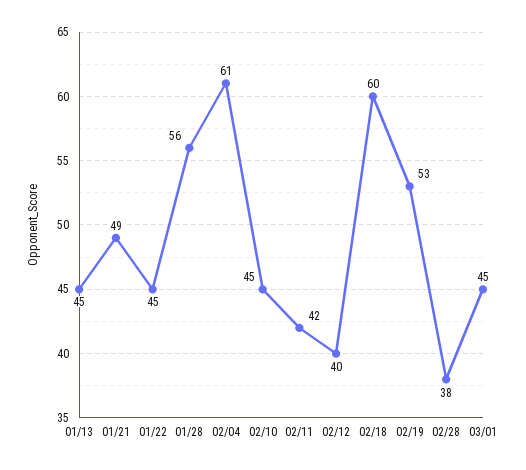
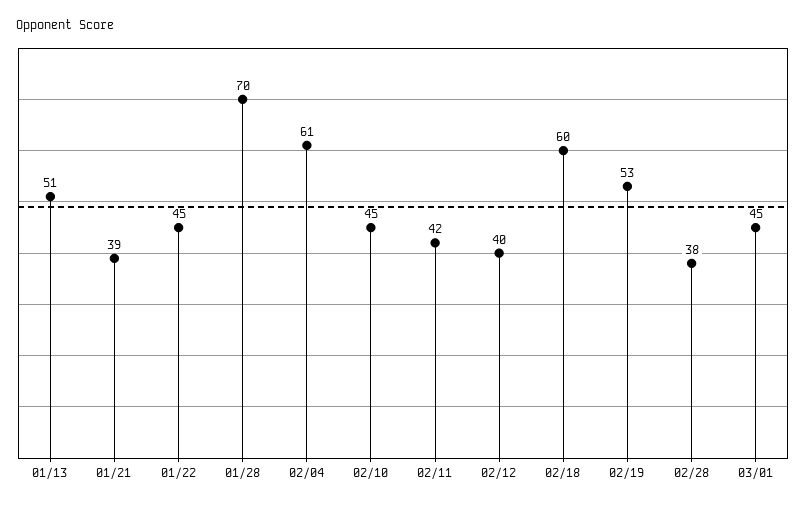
01/13: 45 -> 51
01/21: 49 -> 39
01/28: 56 -> 70

